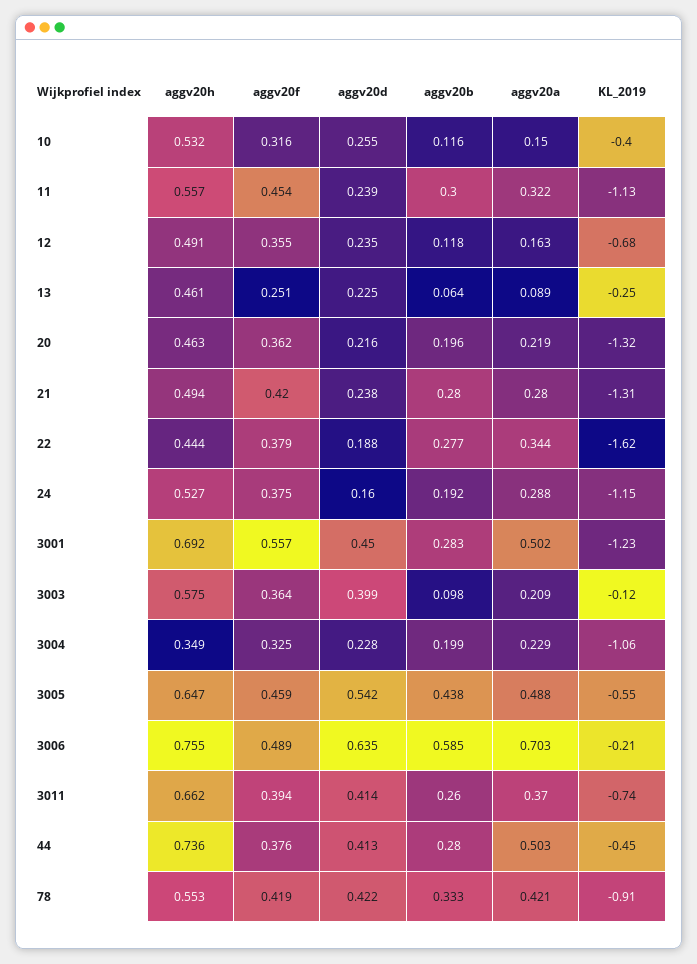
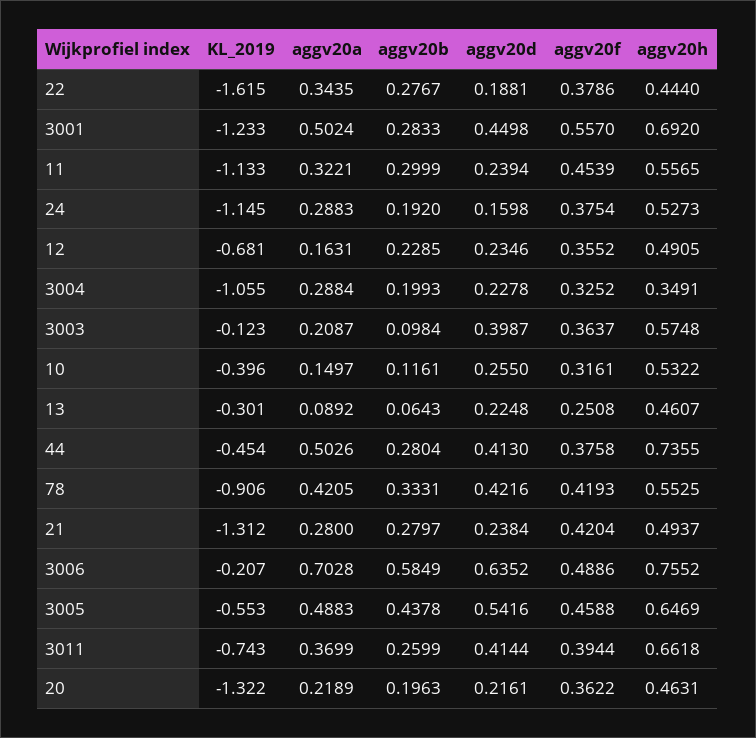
aggv20b, 12: 0.118 -> 0.2285
KL_2019, 13: -0.25 -> -0.301
aggv20a, 3004: 0.229 -> 0.2884

